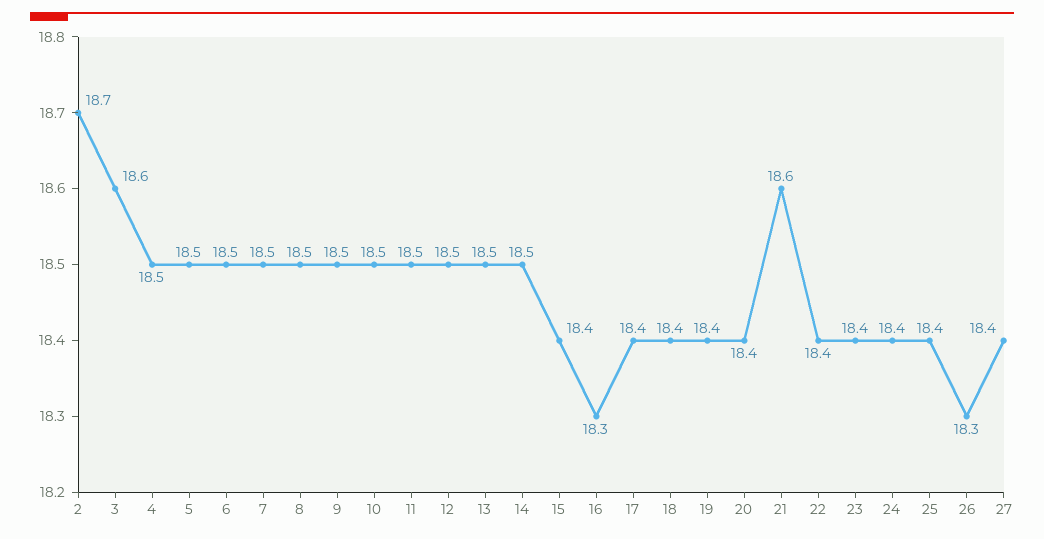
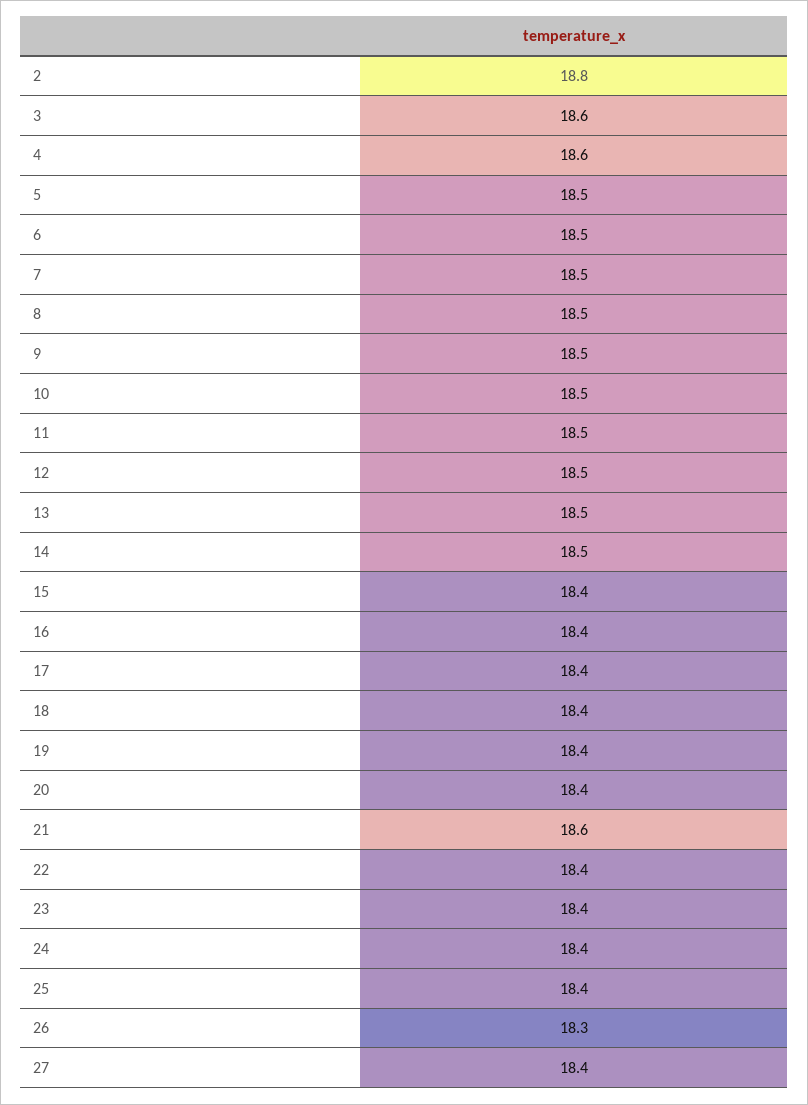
2: 18.7 -> 18.8
4: 18.5 -> 18.6
16: 18.3 -> 18.4

